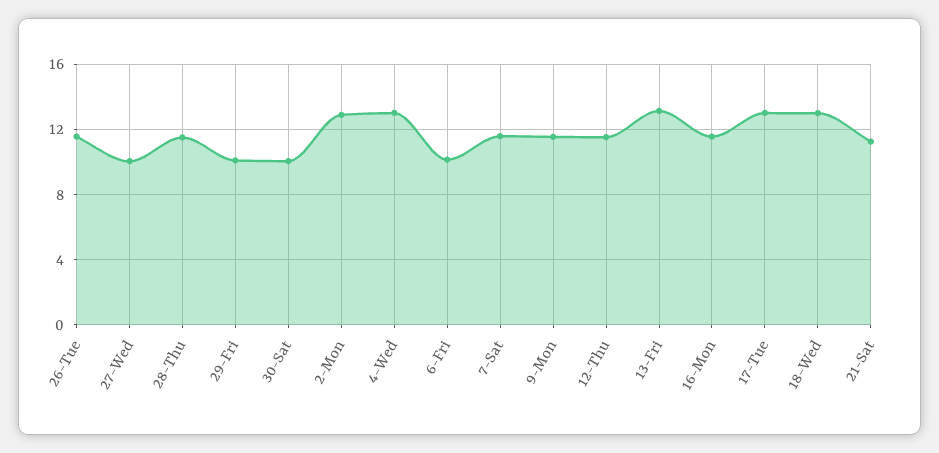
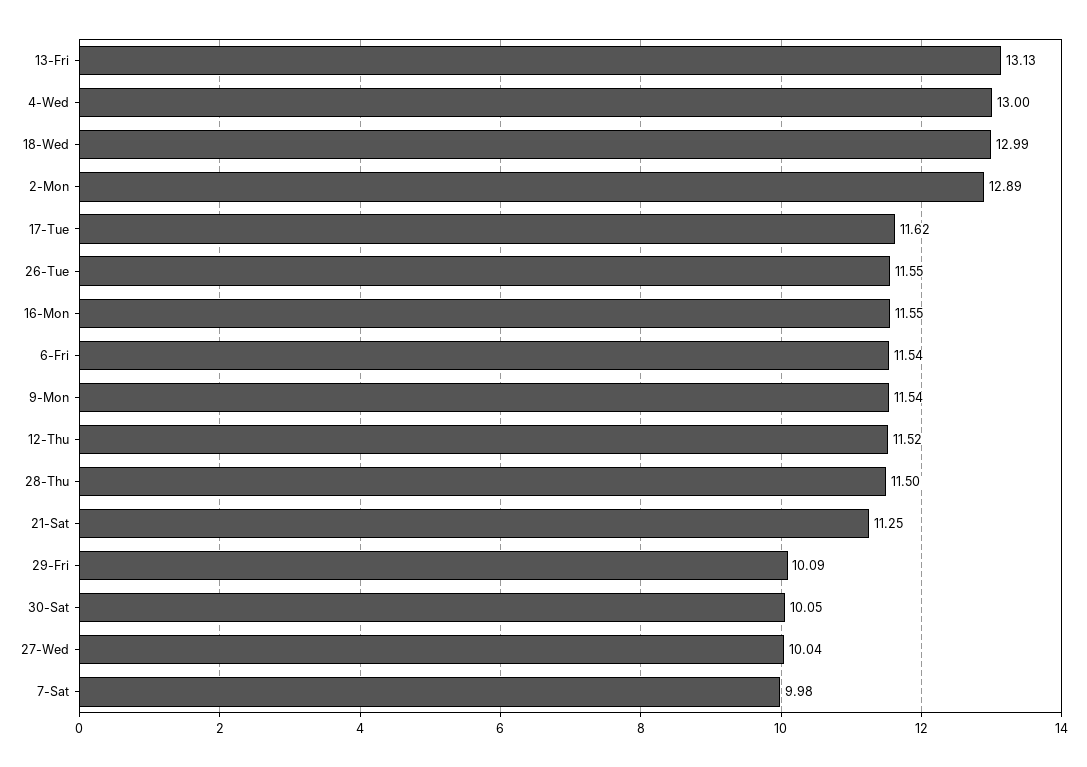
6-Fri: 10 -> 11.54
7-Sat: 11.5 -> 9.98
17-Tue: 13 -> 11.62

